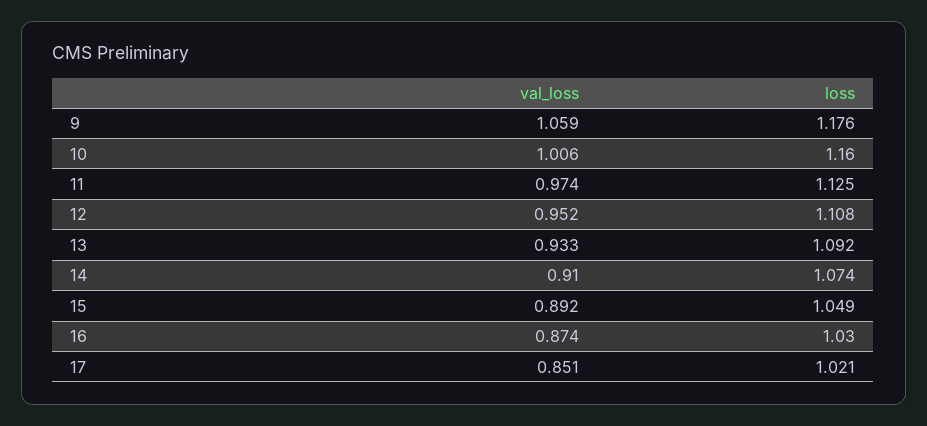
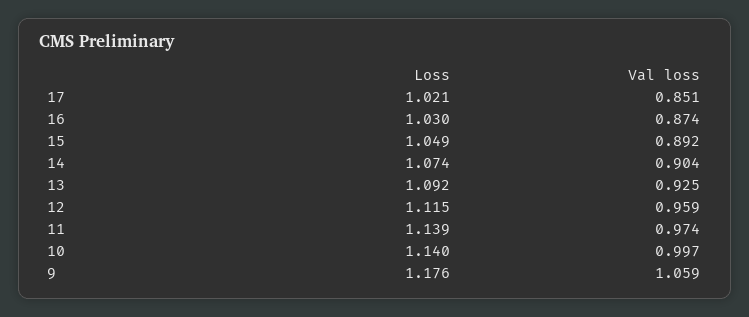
val_loss, 10: 1.006 -> 0.997
loss, 10: 1.16 -> 1.14
loss, 11: 1.125 -> 1.139
val_loss, 12: 0.952 -> 0.959
loss, 12: 1.108 -> 1.115
val_loss, 13: 0.933 -> 0.925
val_loss, 14: 0.91 -> 0.904

